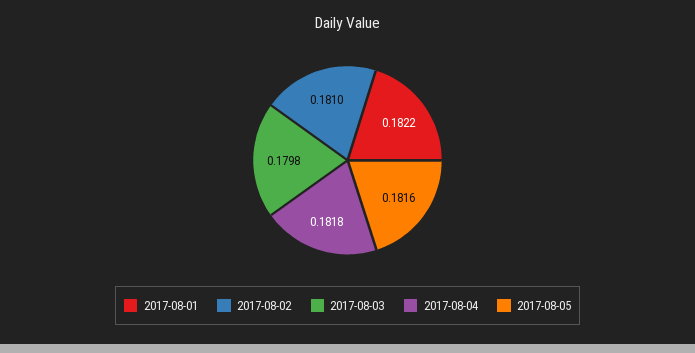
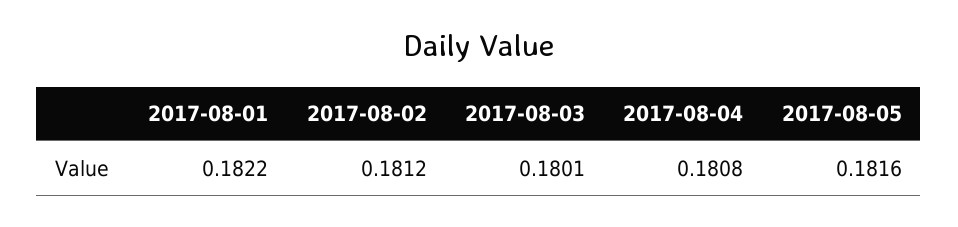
2017-08-02: 0.181 -> 0.1812
2017-08-03: 0.1798 -> 0.1801
2017-08-04: 0.1818 -> 0.1808

